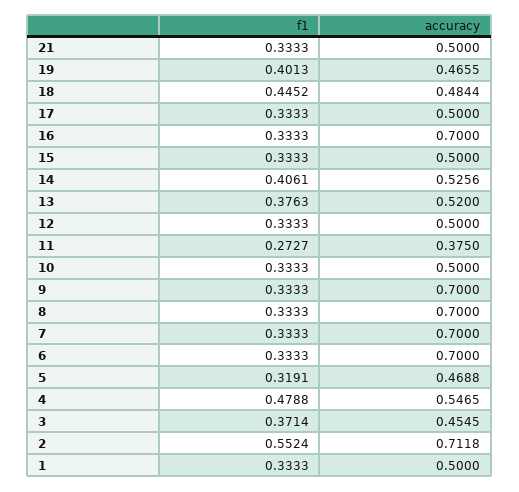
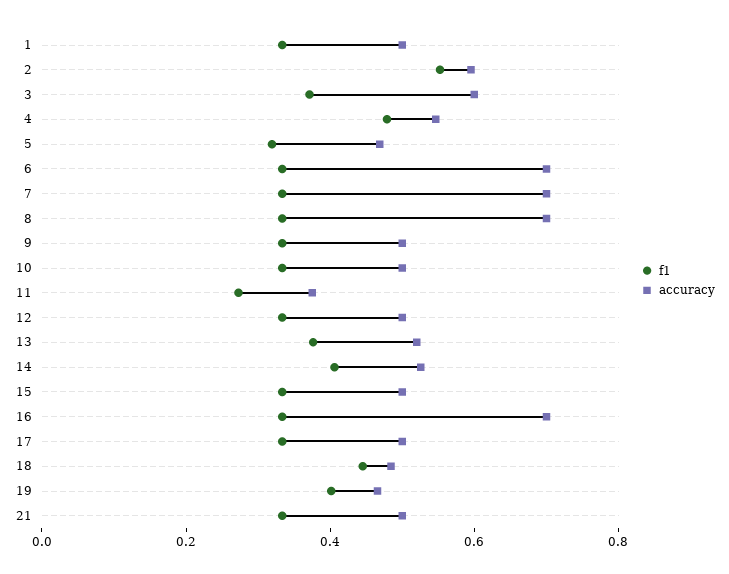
accuracy, 9: 0.7 -> 0.5
accuracy, 3: 0.4545 -> 0.6
accuracy, 2: 0.7118 -> 0.6

